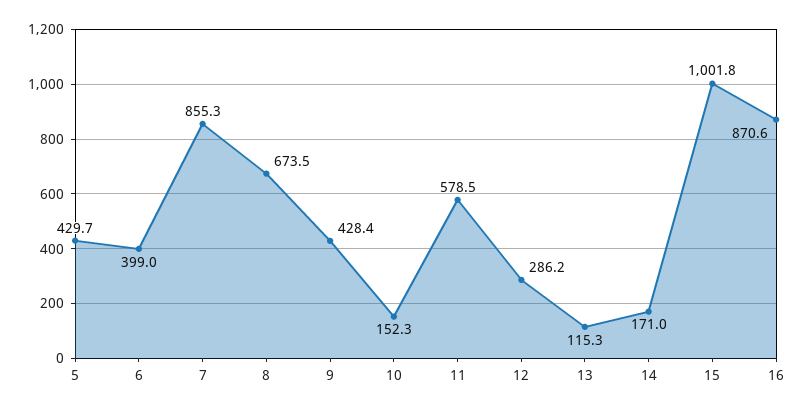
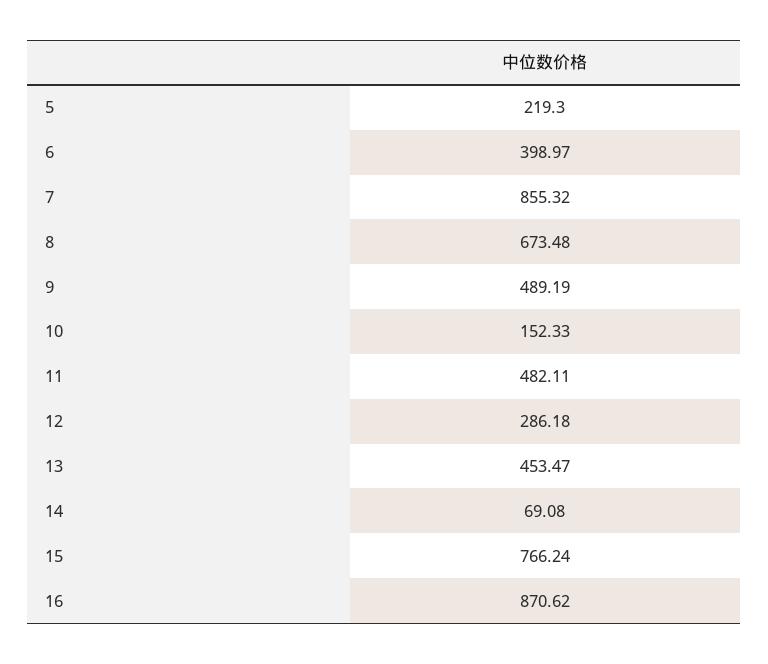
5: 429.7 -> 219.3
9: 428.4 -> 489.19
11: 578.5 -> 482.11
13: 115.3 -> 453.47
14: 171 -> 69.08
15: 1001.8 -> 766.24

